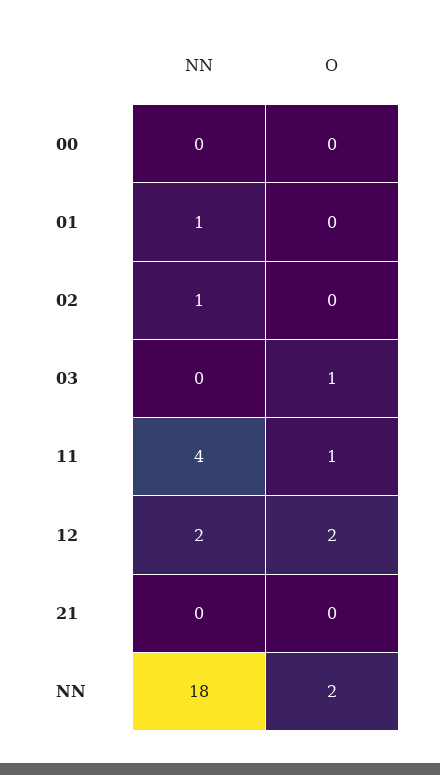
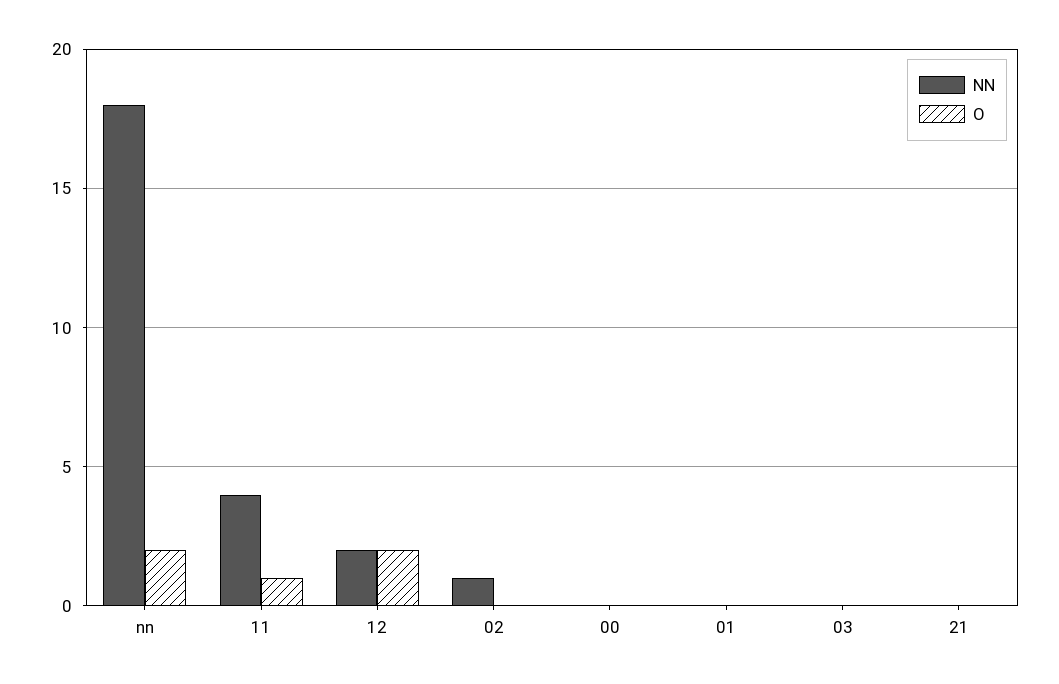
NN, 01: 1 -> 0
O, 03: 1 -> 0

